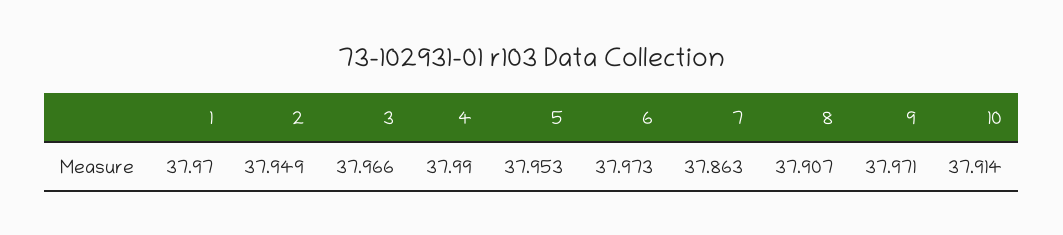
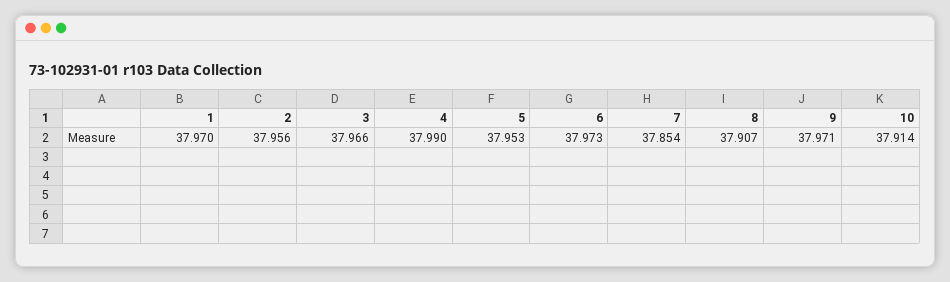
2: 37.949 -> 37.956
7: 37.863 -> 37.854

